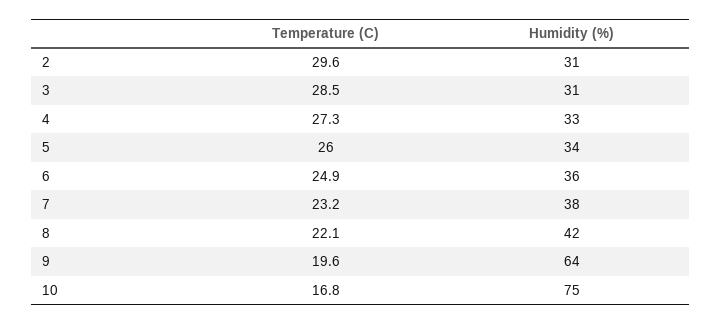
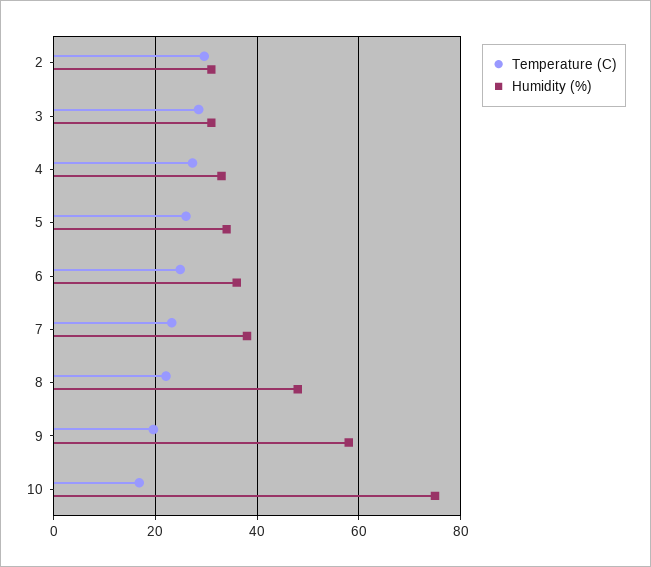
Humidity (%), 8: 42 -> 48
Humidity (%), 9: 64 -> 58

